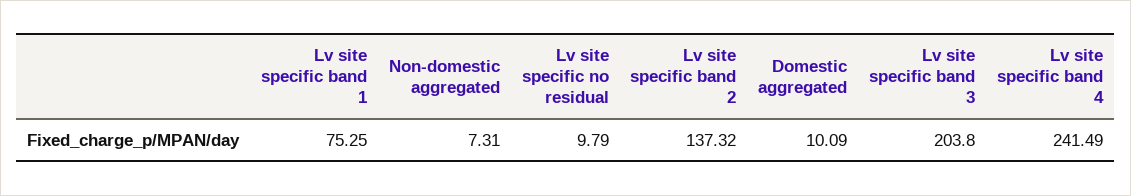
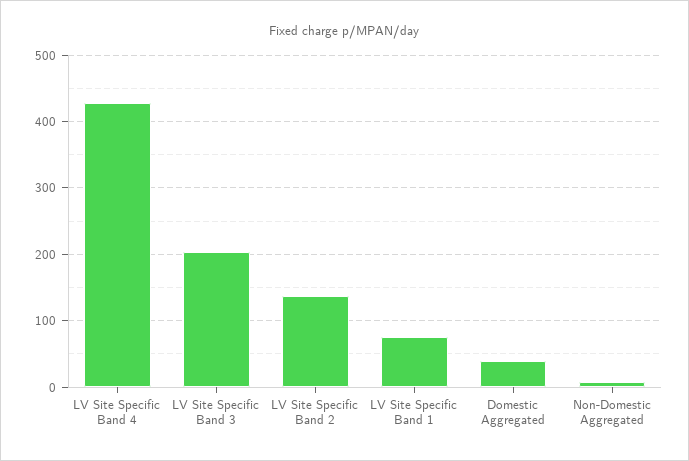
Lv site specific no residual: 9.79 -> none
Domestic aggregated: 10.09 -> 40
Lv site specific band 4: 241.49 -> 430

